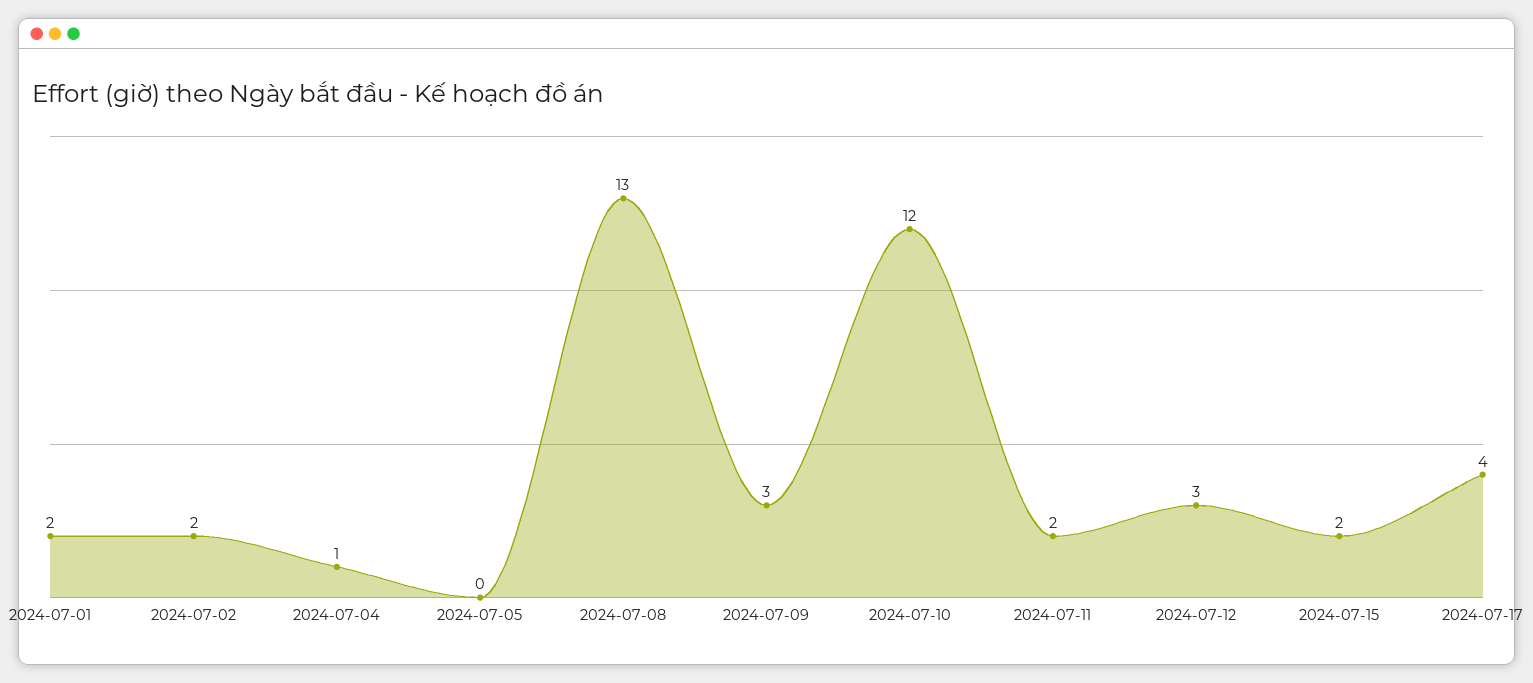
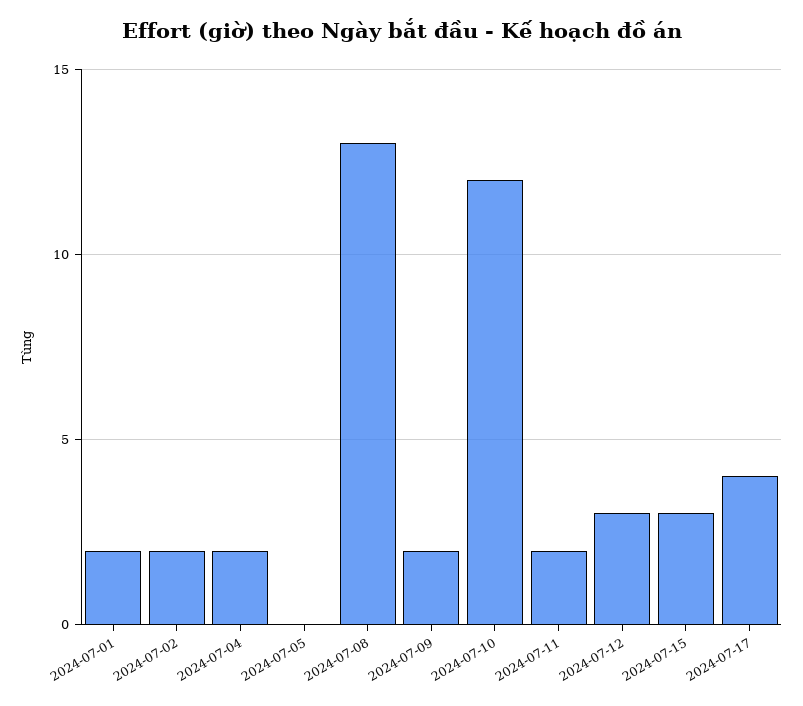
2024-07-04: 1 -> 2
2024-07-09: 3 -> 2
2024-07-15: 2 -> 3

